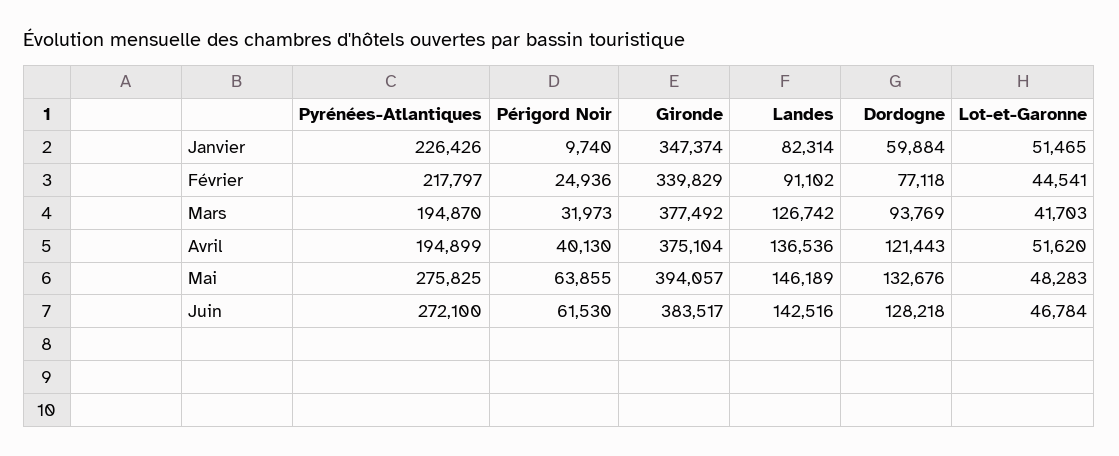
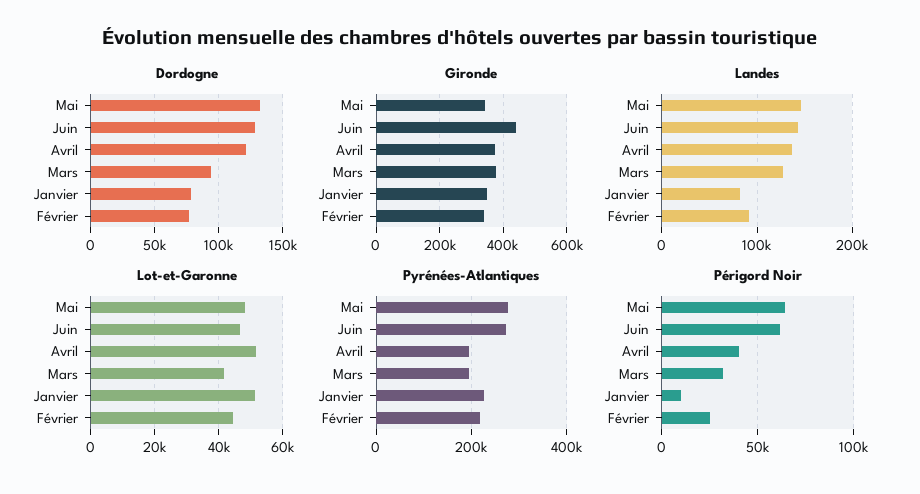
Dordogne, Janvier: 59884 -> 80000
Gironde, Mai: 394057 -> 340000
Gironde, Juin: 383517 -> 440000

